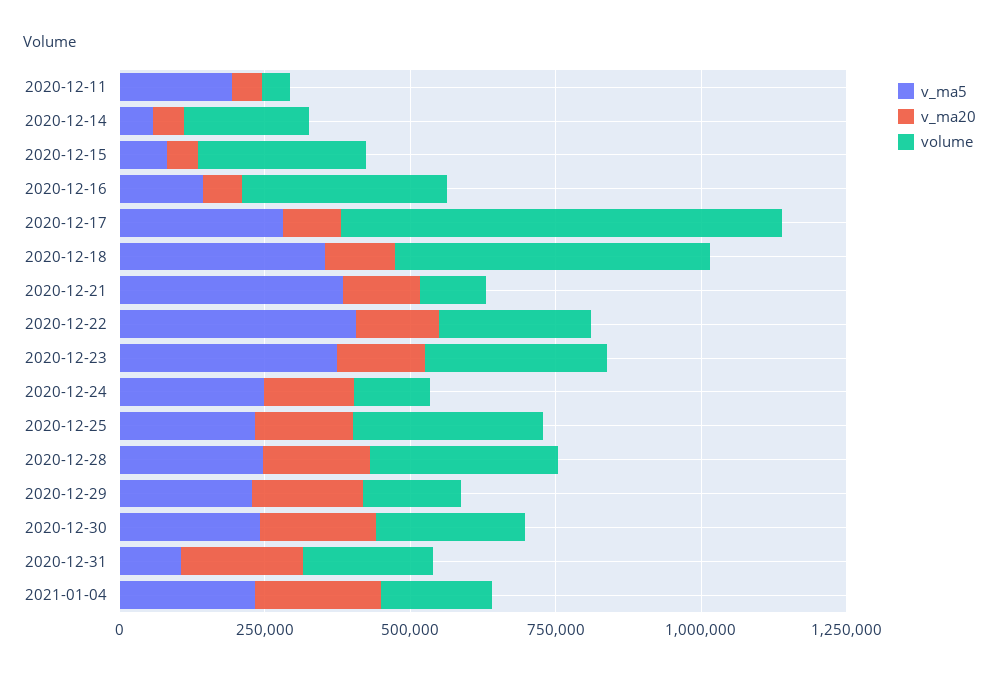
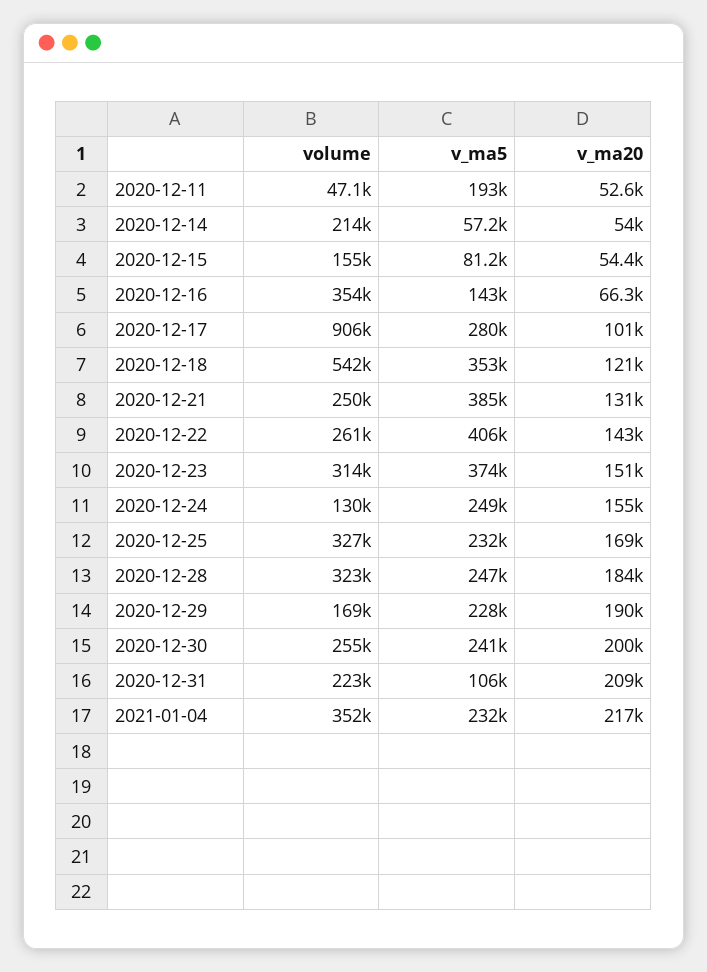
volume, 2020-12-15: 300000 -> 155000
volume, 2020-12-17: 750000 -> 906000
volume, 2020-12-21: 100000 -> 250000
volume, 2021-01-04: 200000 -> 352000

